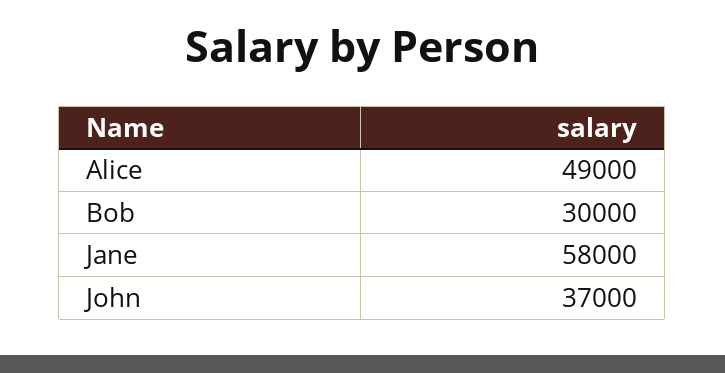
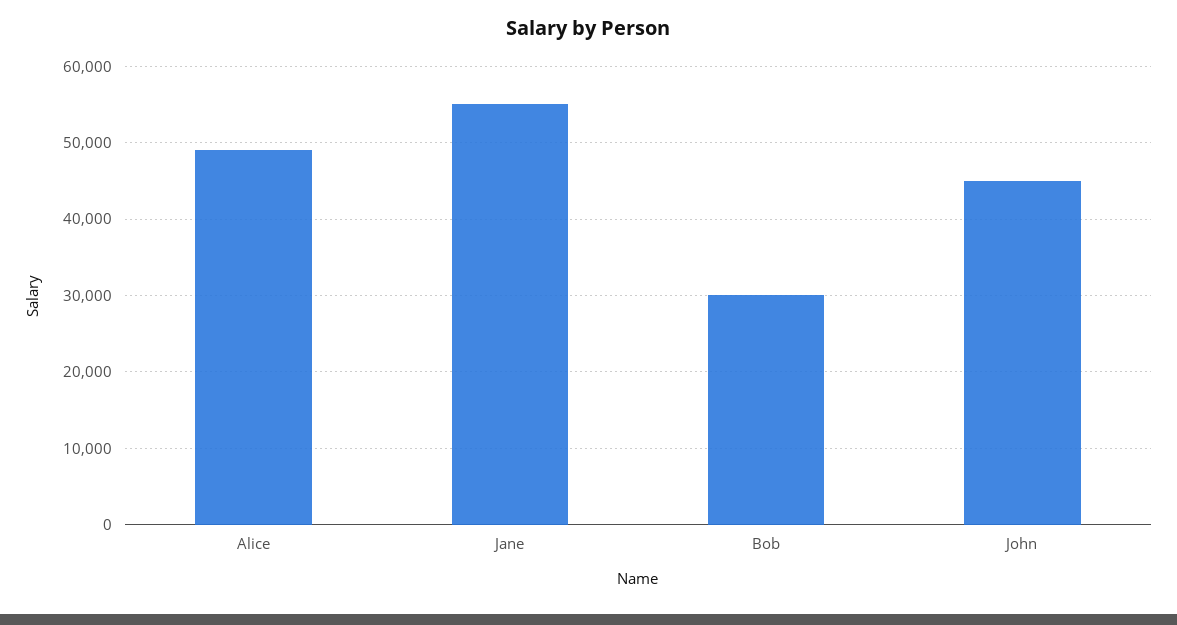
Jane: 58000 -> 55000
John: 37000 -> 45000

